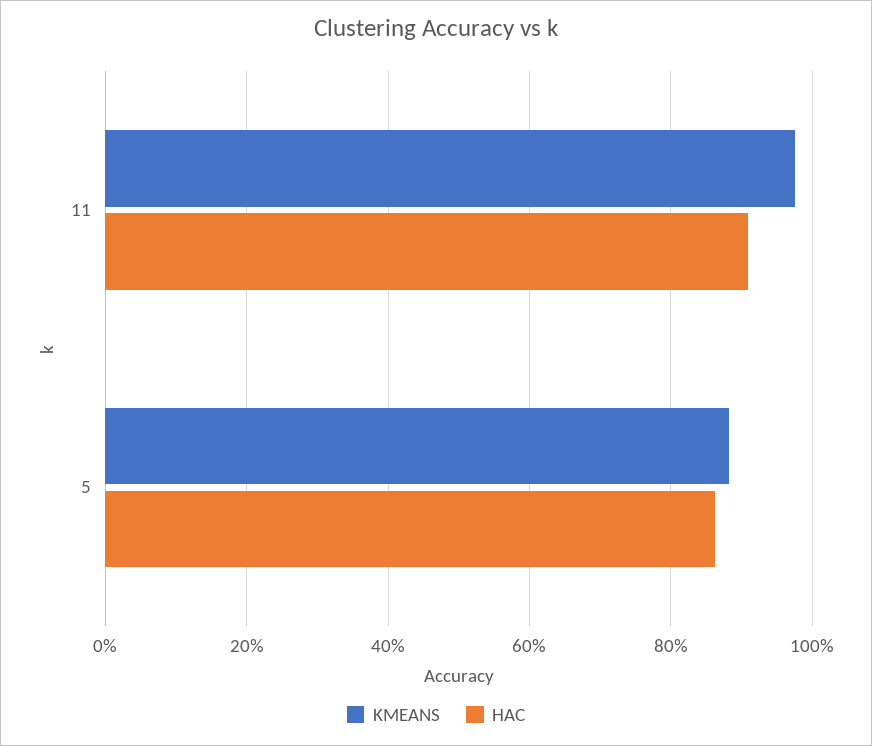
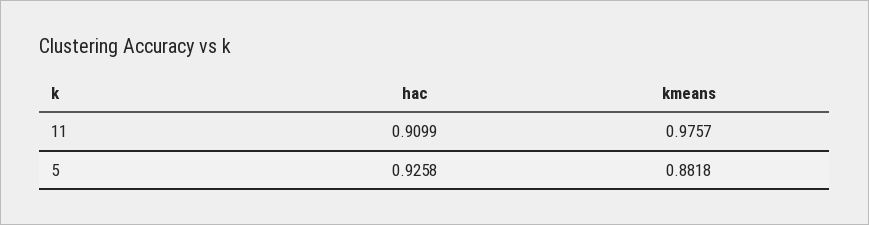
HAC, 5: 0.86 -> 0.9258

